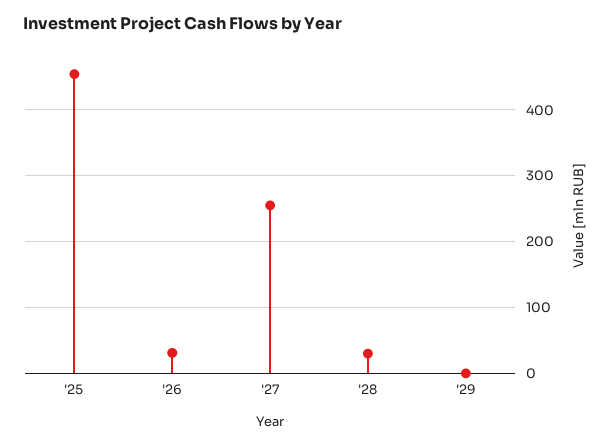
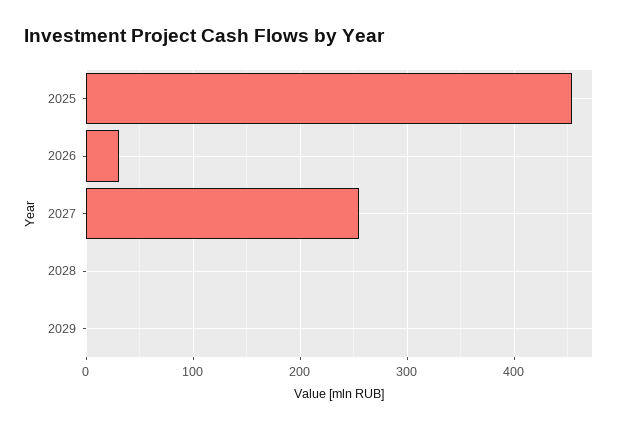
'28: 30 -> 0

